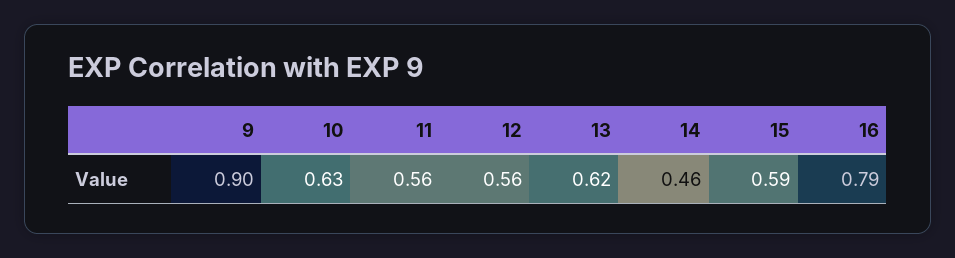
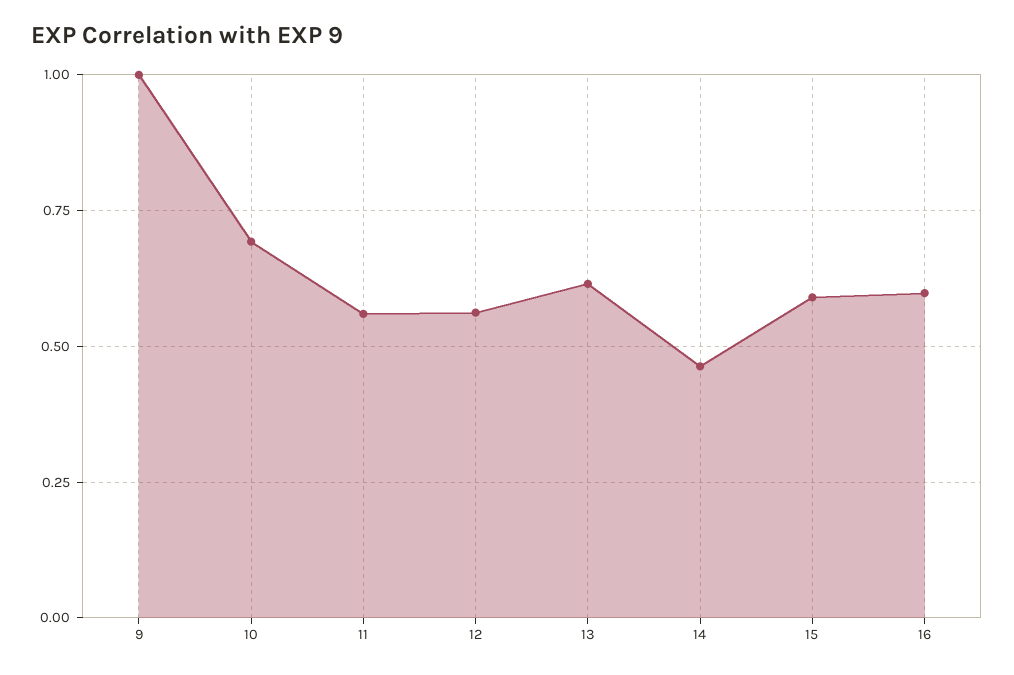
9: 0.9 -> 1
10: 0.63 -> 0.7
16: 0.79 -> 0.6

